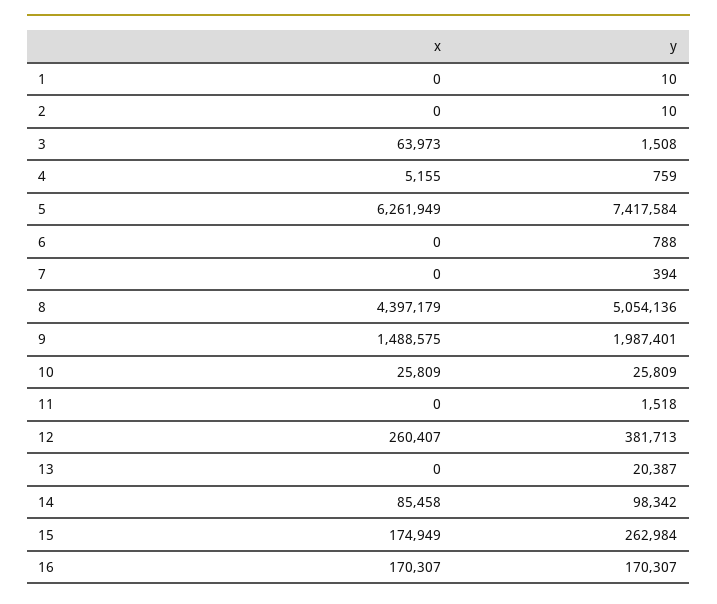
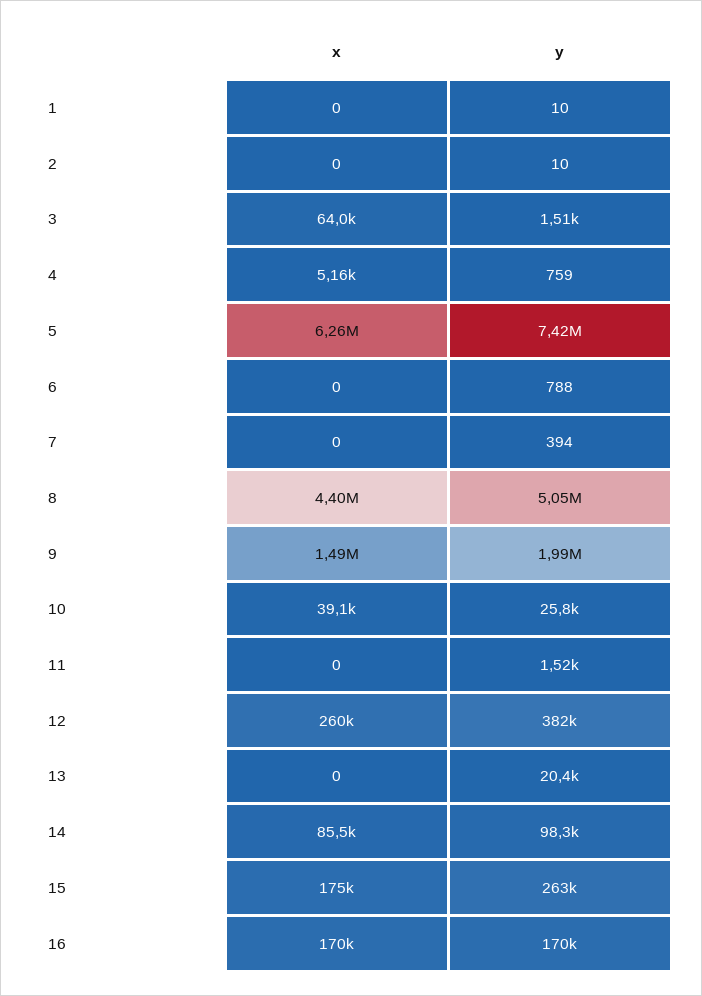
x, 10: 25809 -> 39100

